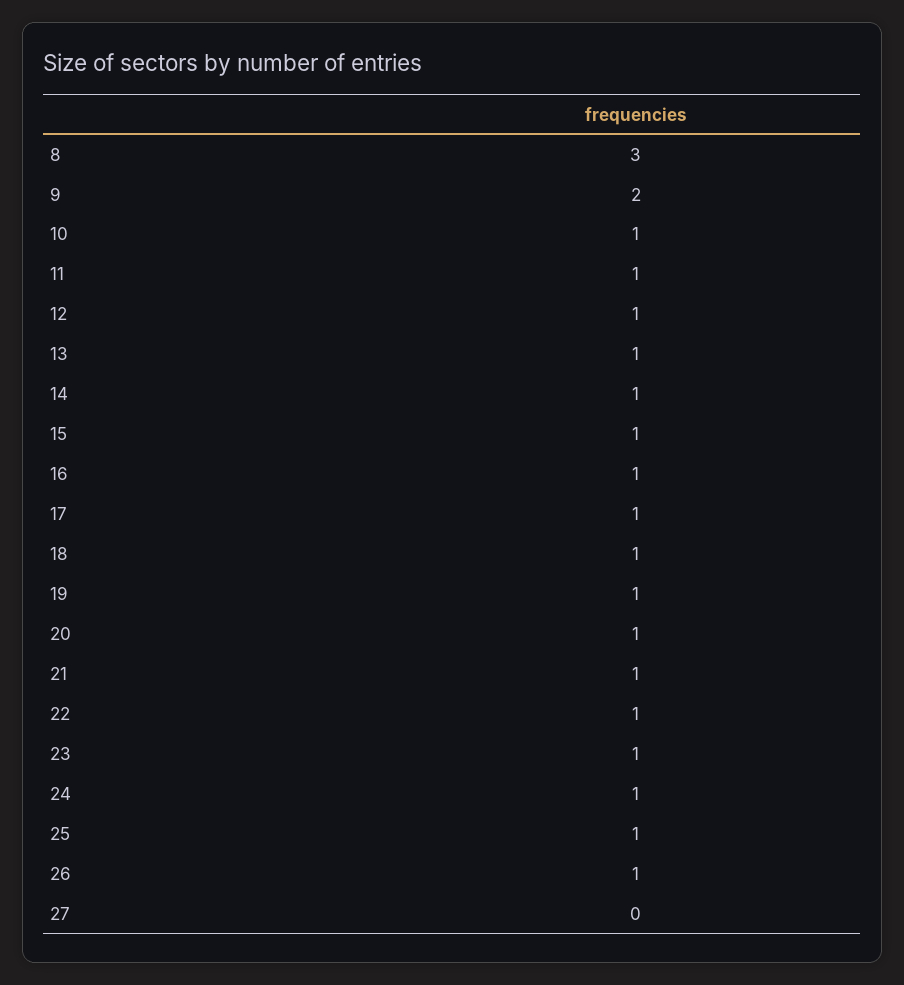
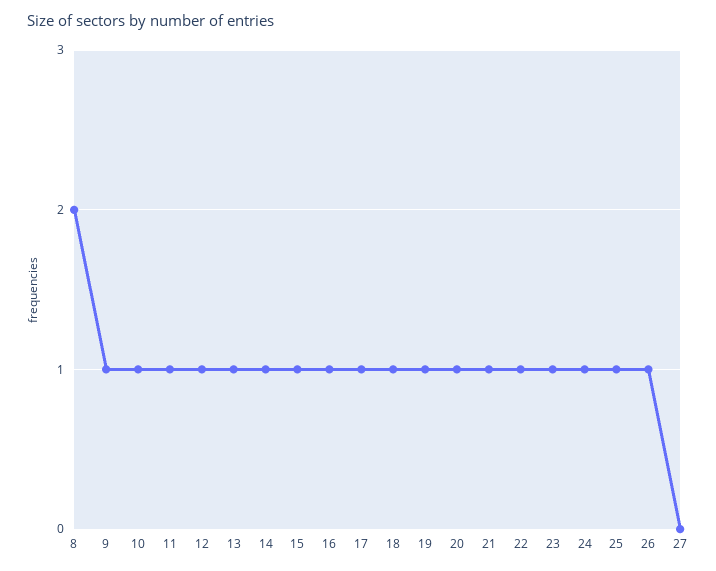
8: 3 -> 2
9: 2 -> 1

